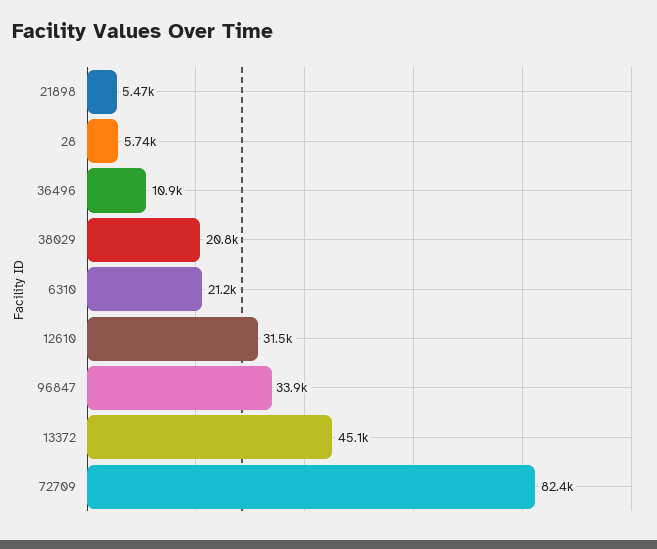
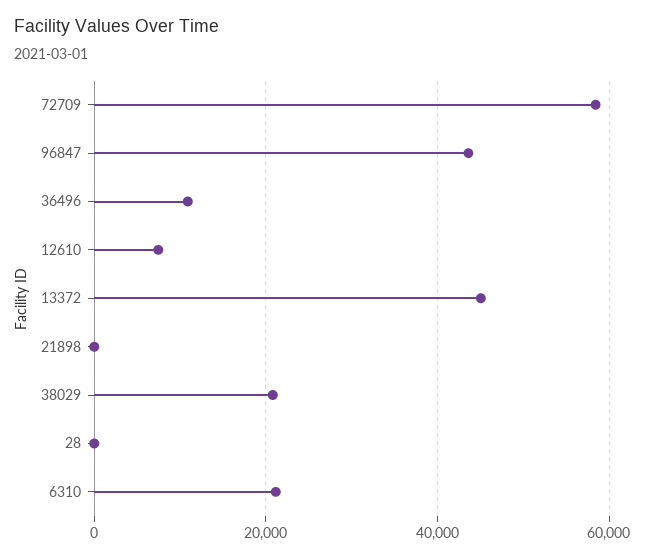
21898: 5470 -> 0
28: 5740 -> 0
12610: 31500 -> 8000
96847: 33900 -> 44000
72709: 82400 -> 58000

